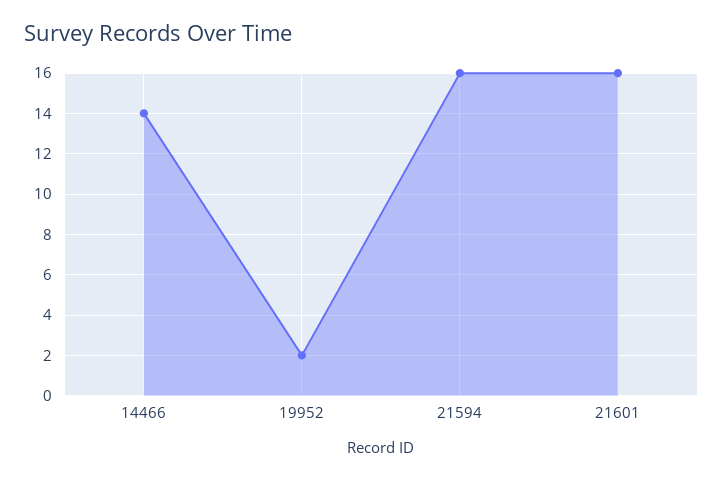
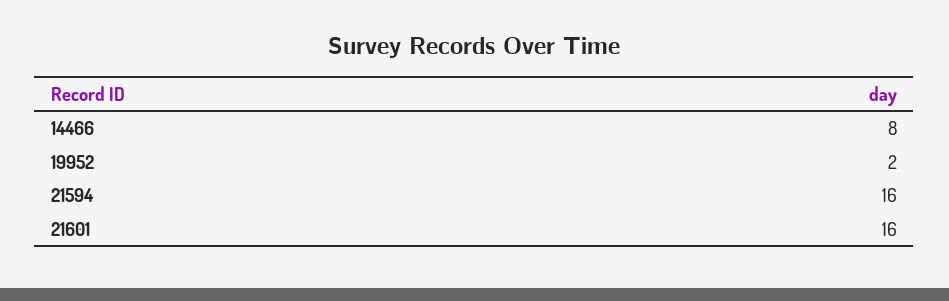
14466: 14 -> 8

